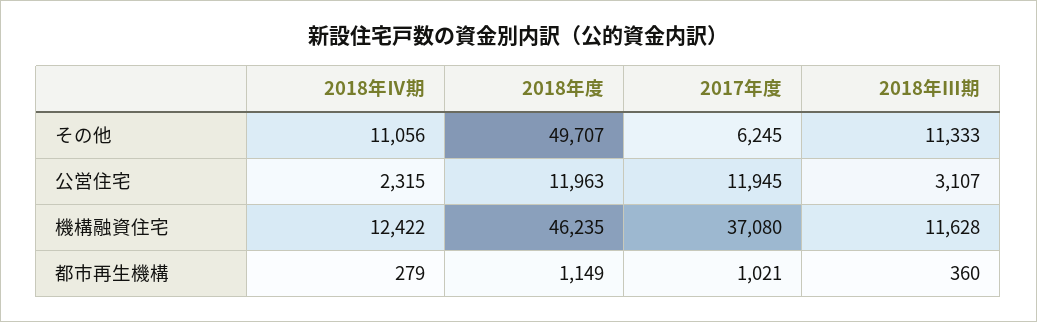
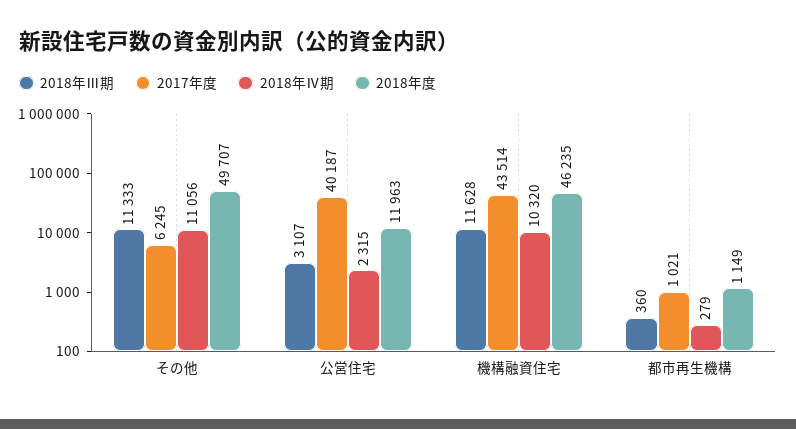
2017年度, 公営住宅: 11945 -> 40187
2018年Ⅳ期, 機構融資住宅: 12422 -> 10320
2017年度, 機構融資住宅: 37080 -> 43514

